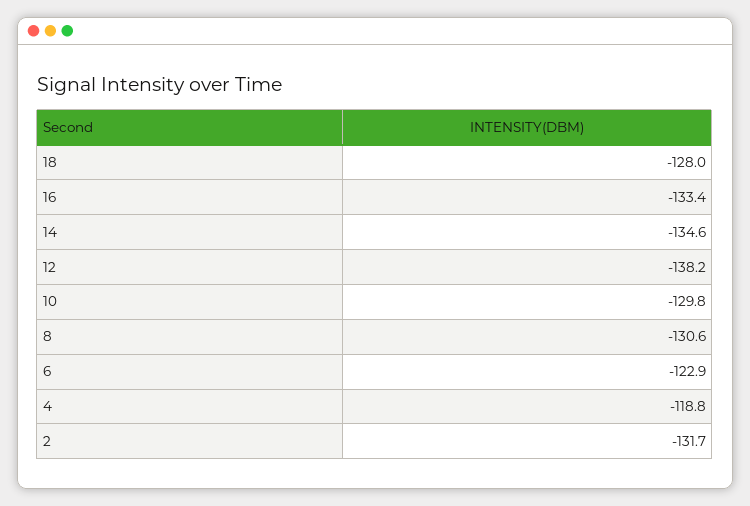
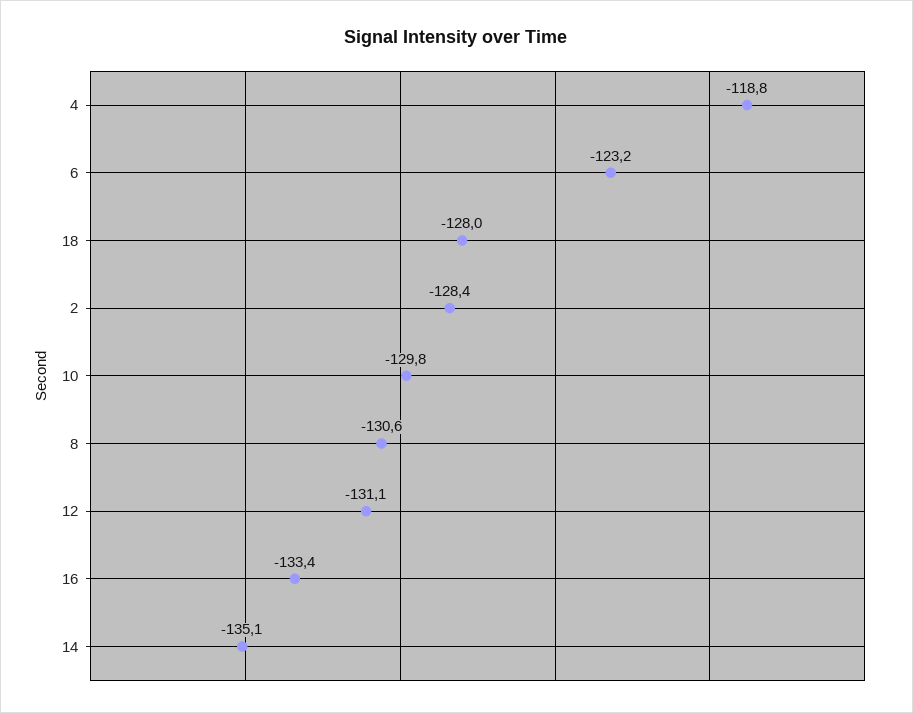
14: -134.6 -> -135.1
12: -138.2 -> -131.1
6: -122.9 -> -123.2
2: -131.7 -> -128.4

